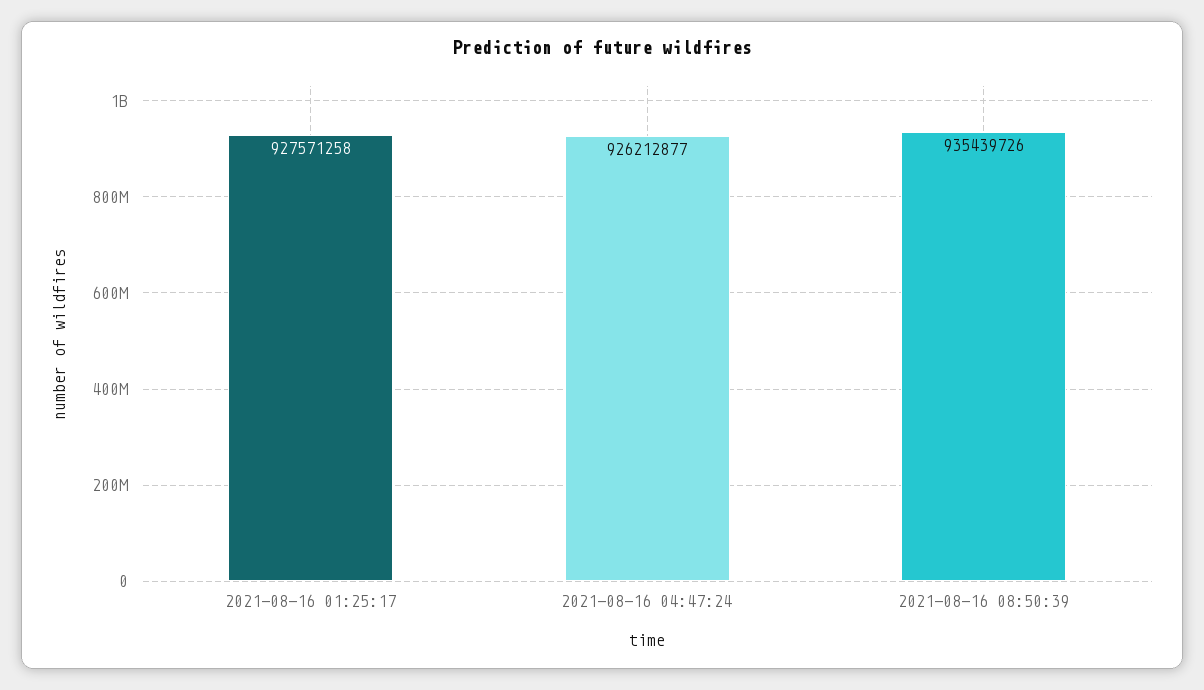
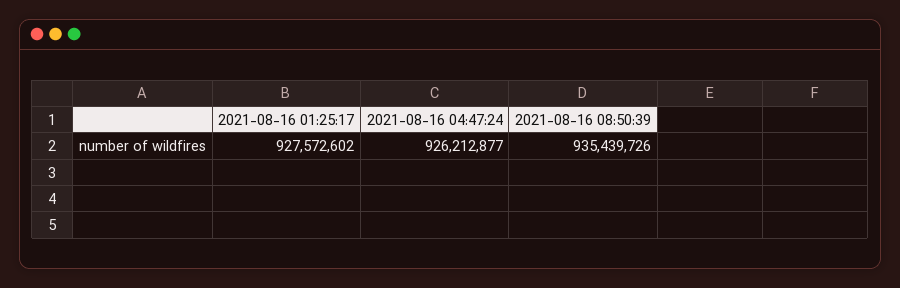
2021-08-16 01:25:17: 927571258 -> 927572602

